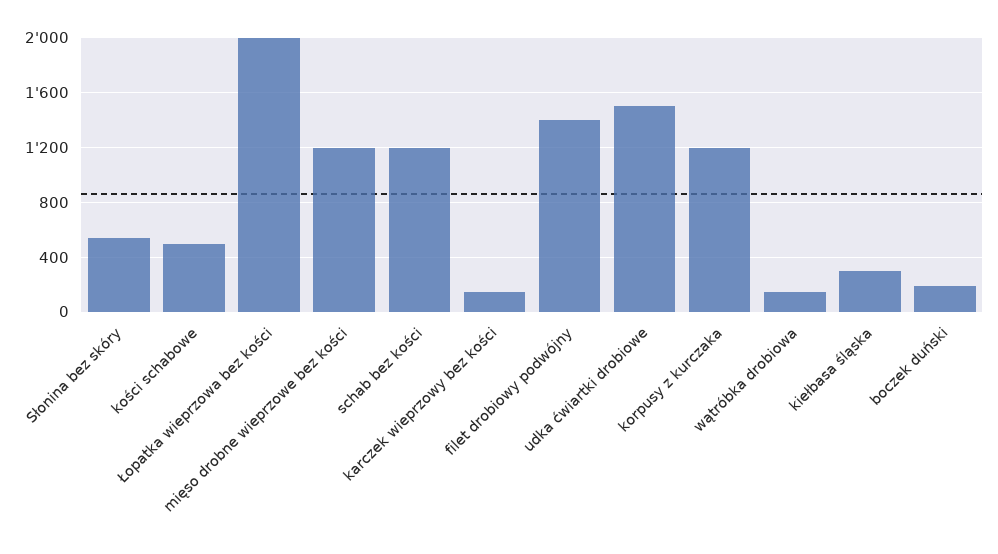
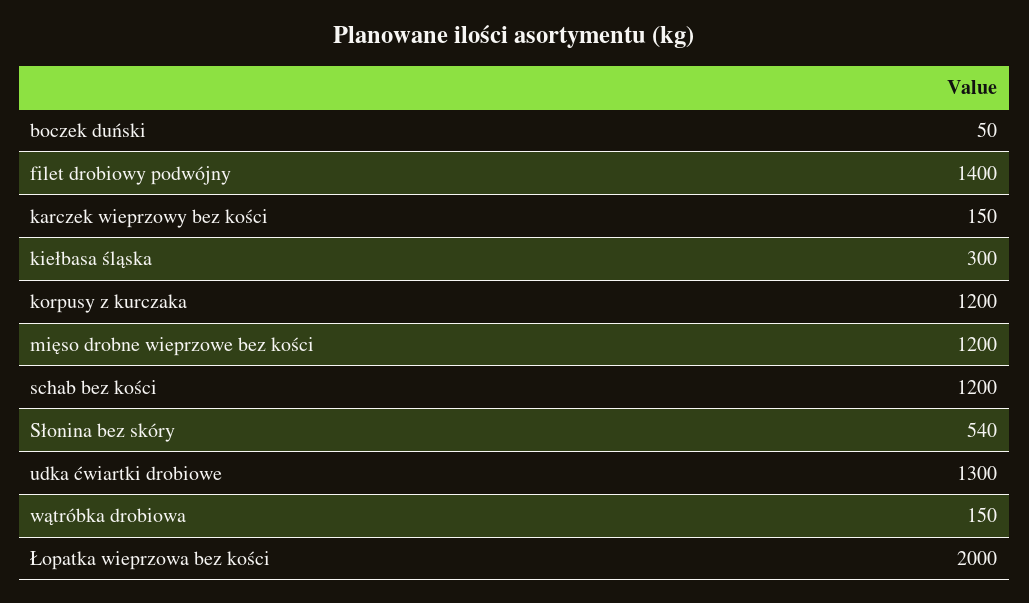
kości schabowe: 500 -> none
udka ćwiartki drobiowe: 1500 -> 1300
boczek duński: 200 -> 50

